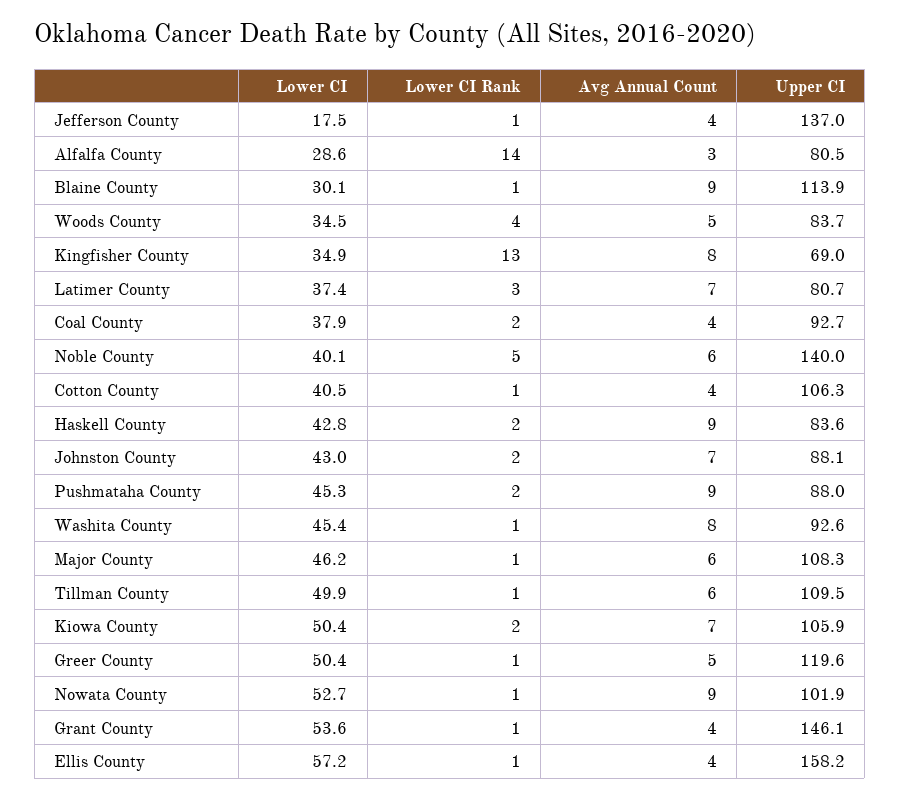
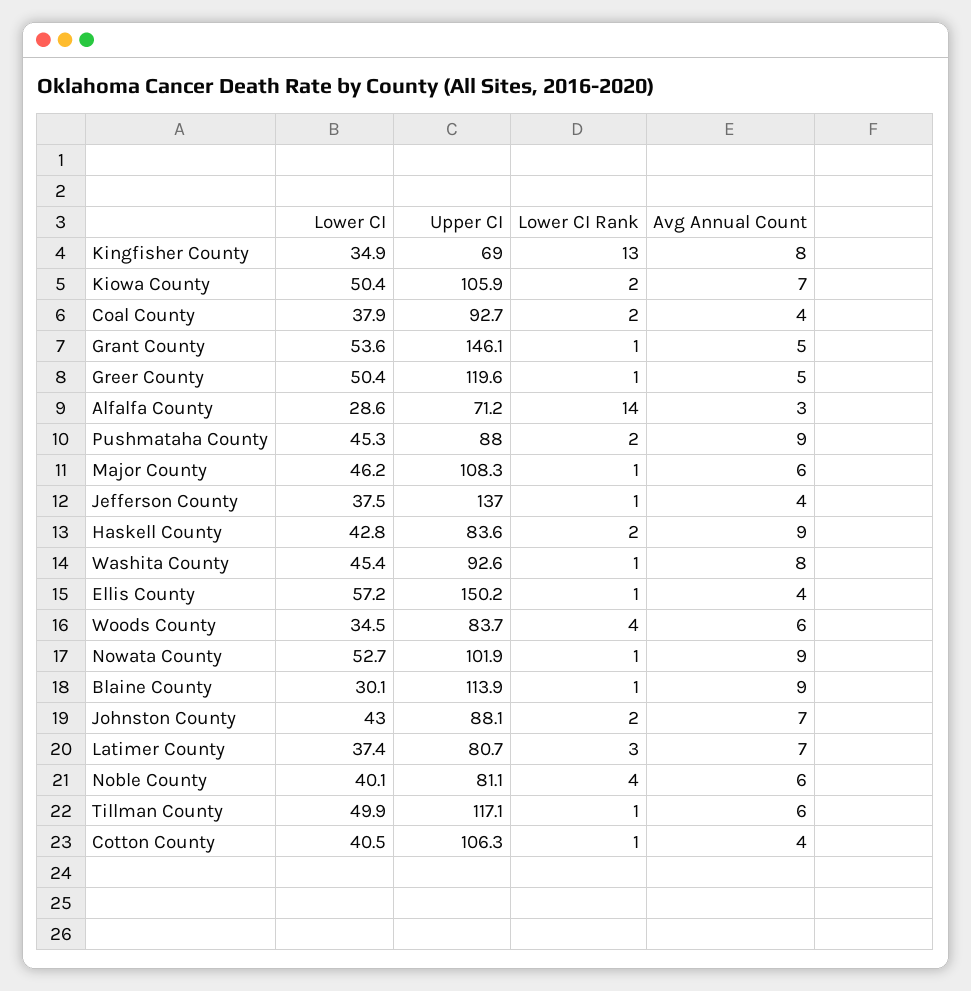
Lower CI, Jefferson County: 17.5 -> 37.5
Upper CI, Alfalfa County: 80.5 -> 71.2
Avg Annual Count, Woods County: 5 -> 6
Lower CI Rank, Noble County: 5 -> 4
Upper CI, Noble County: 140 -> 81.1
Upper CI, Tillman County: 109.5 -> 117.1
Avg Annual Count, Grant County: 4 -> 5
Upper CI, Ellis County: 158.2 -> 150.2

